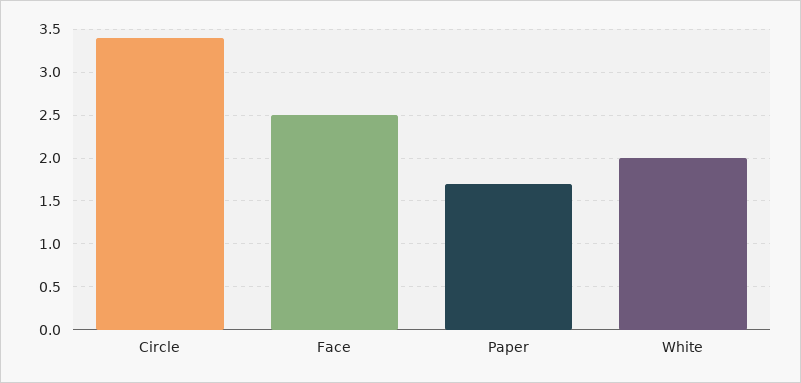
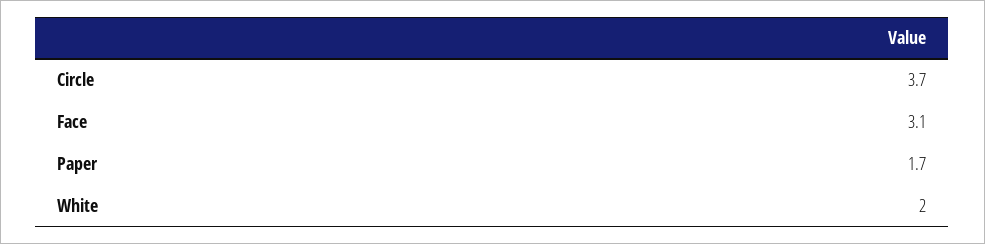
Circle: 3.4 -> 3.7
Face: 2.5 -> 3.1

